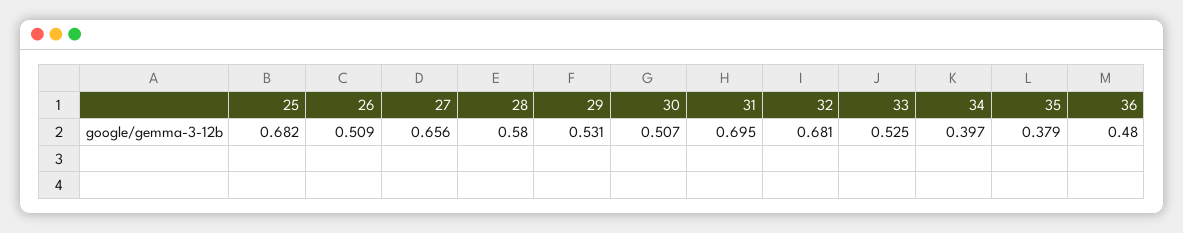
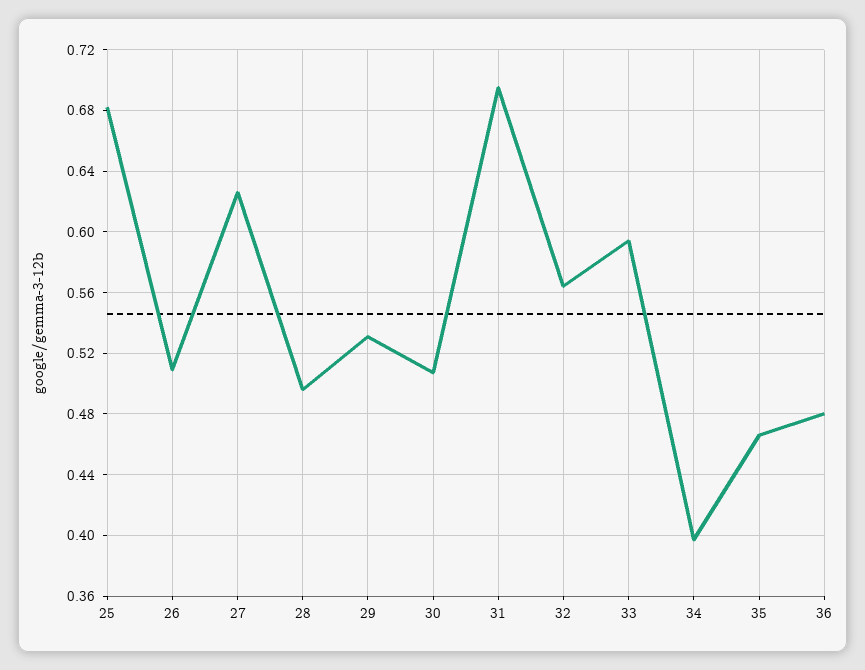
27: 0.656 -> 0.625
28: 0.58 -> 0.495
32: 0.681 -> 0.565
33: 0.525 -> 0.595
35: 0.379 -> 0.465

